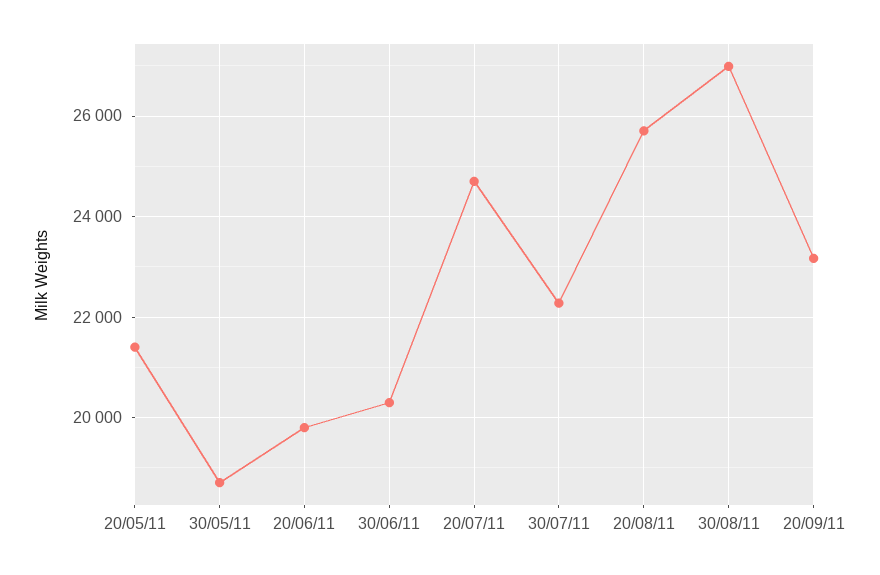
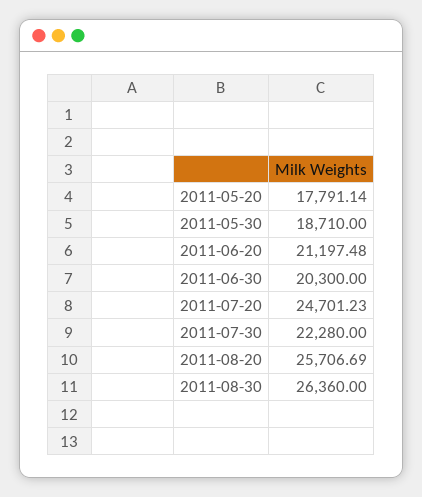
20/05/11: 21400 -> 17791.14
20/06/11: 19800 -> 21197.48
30/08/11: 27000 -> 26360
20/09/11: 23200 -> none

